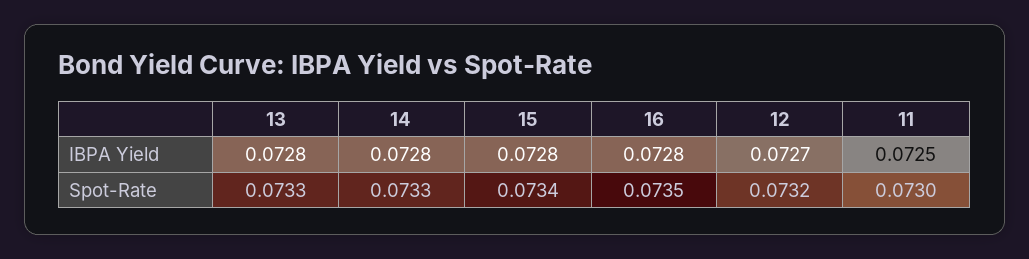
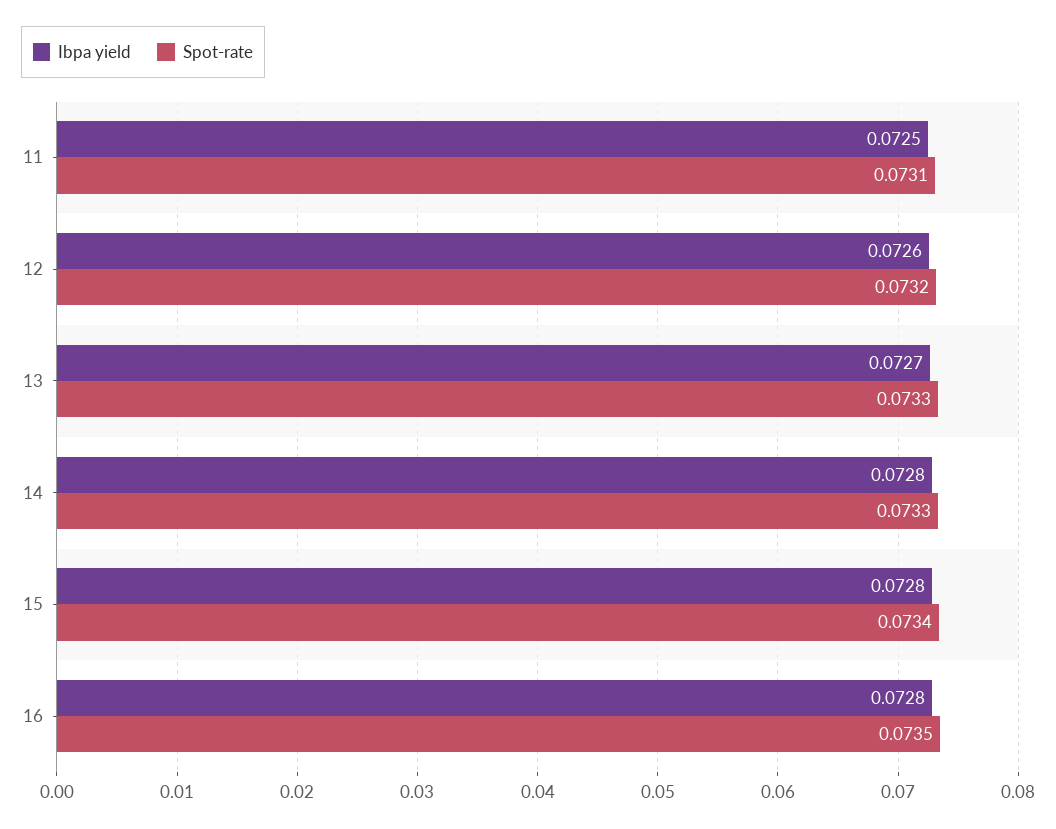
IBPA Yield, 13: 0.0728 -> 0.0727
IBPA Yield, 12: 0.0727 -> 0.0726
Spot-Rate, 11: 0.073 -> 0.0731

